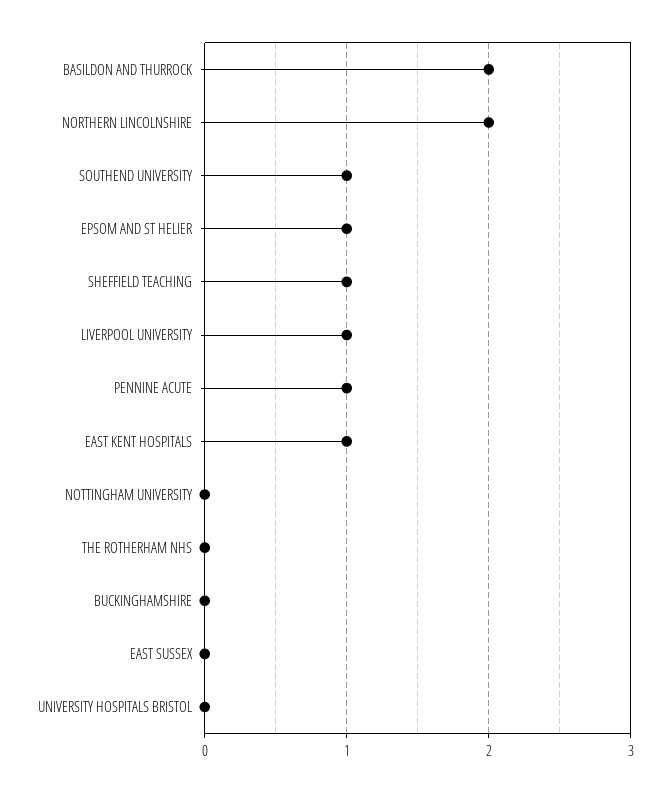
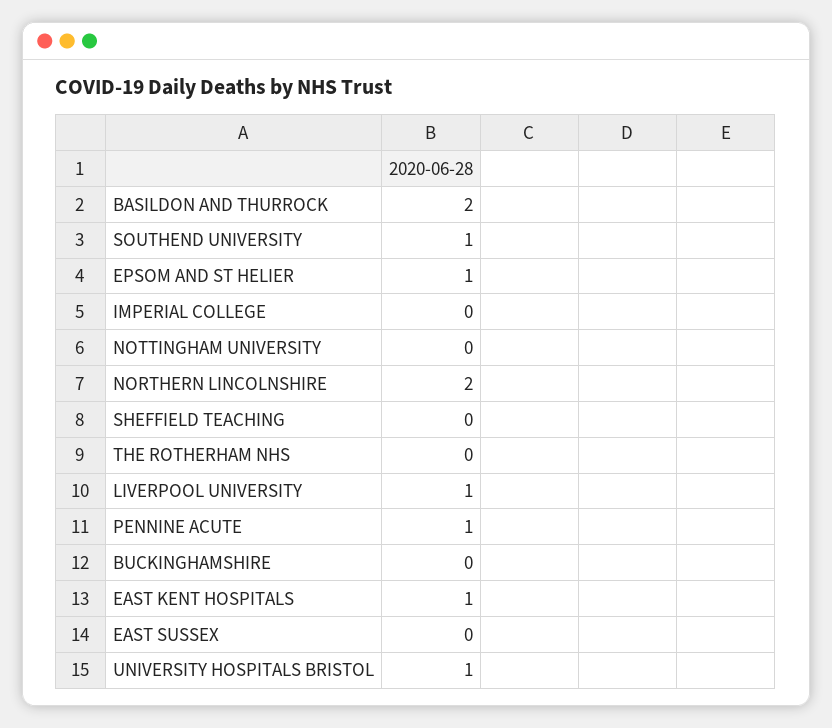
SHEFFIELD TEACHING: 1 -> 0
UNIVERSITY HOSPITALS BRISTOL: 0 -> 1
IMPERIAL COLLEGE: none -> 0

